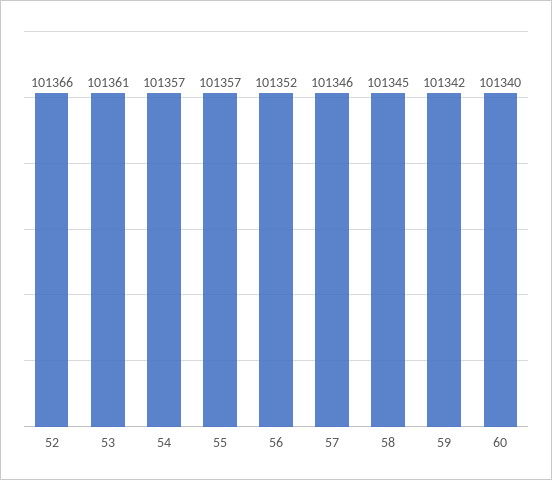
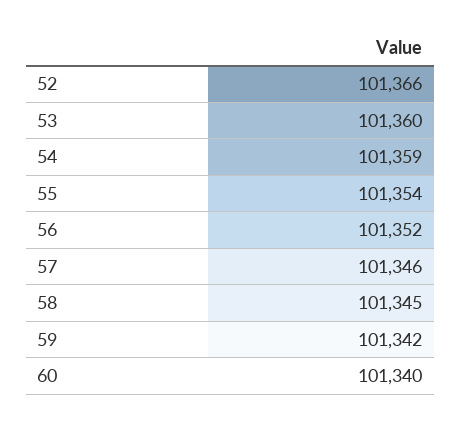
53: 101361 -> 101360
54: 101357 -> 101359
55: 101357 -> 101354

